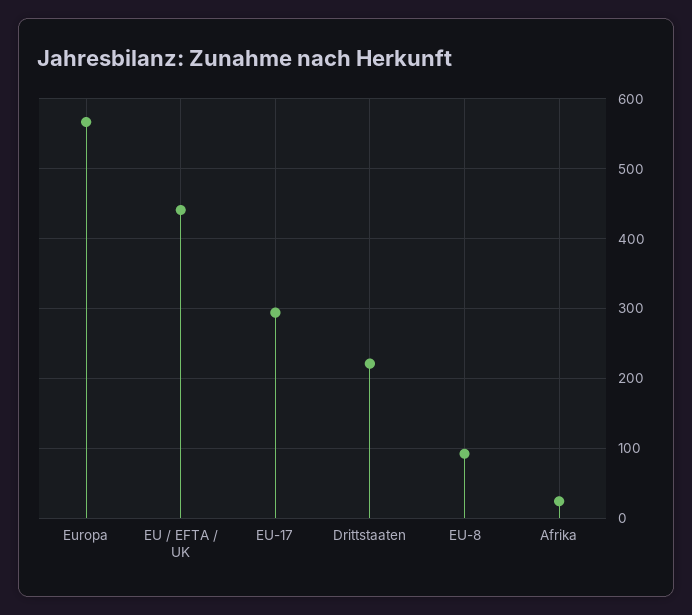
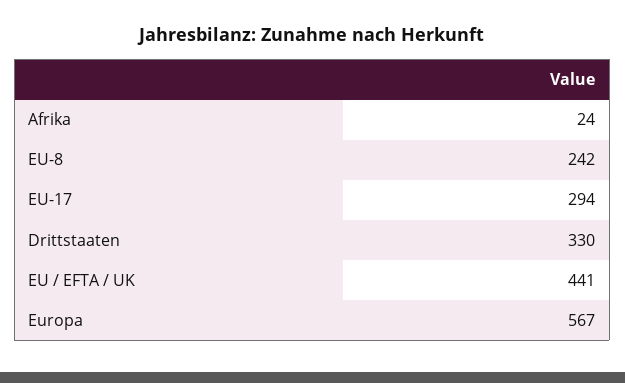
Drittstaaten: 220 -> 330
EU-8: 90 -> 242

